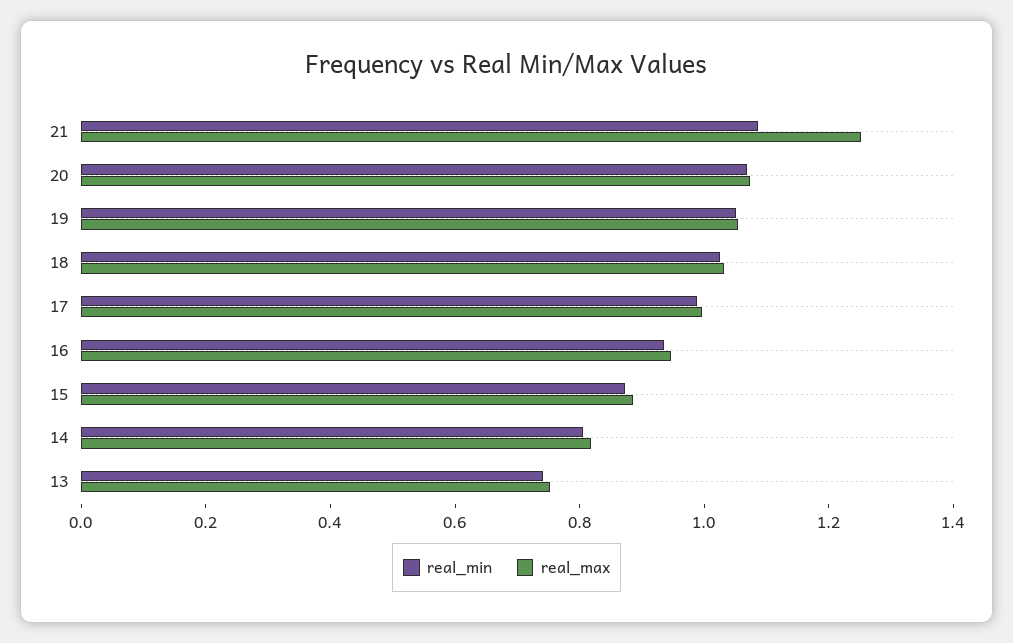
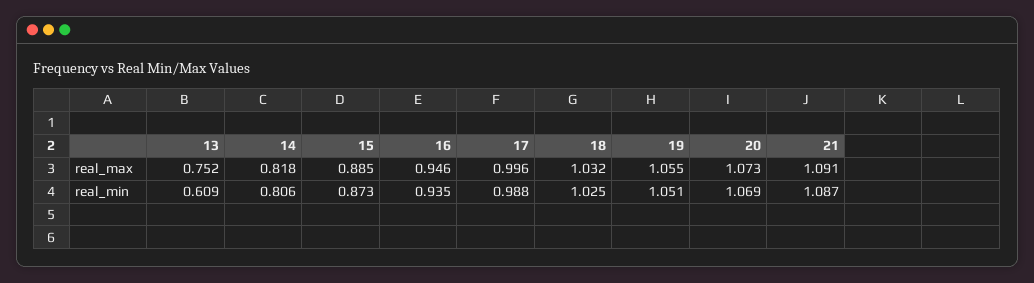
real_max, 21: 1.25 -> 1.091
real_min, 13: 0.75 -> 0.609

